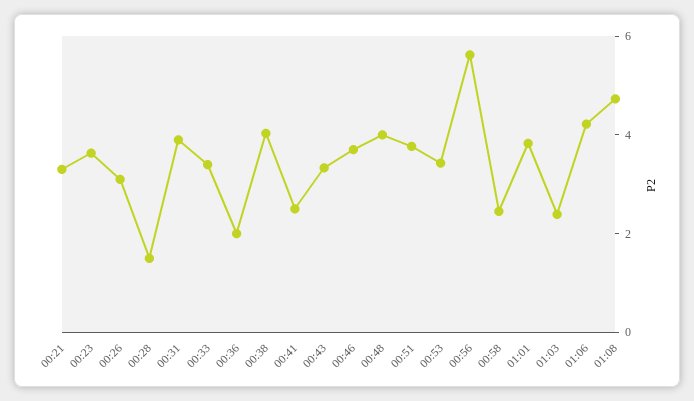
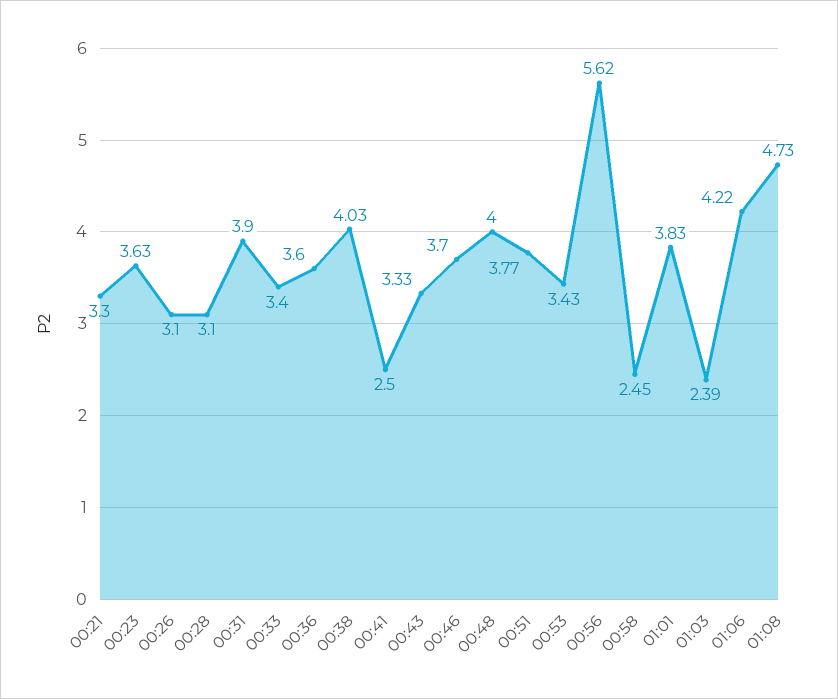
00:28: 1.5 -> 3.1
00:36: 2 -> 3.6

